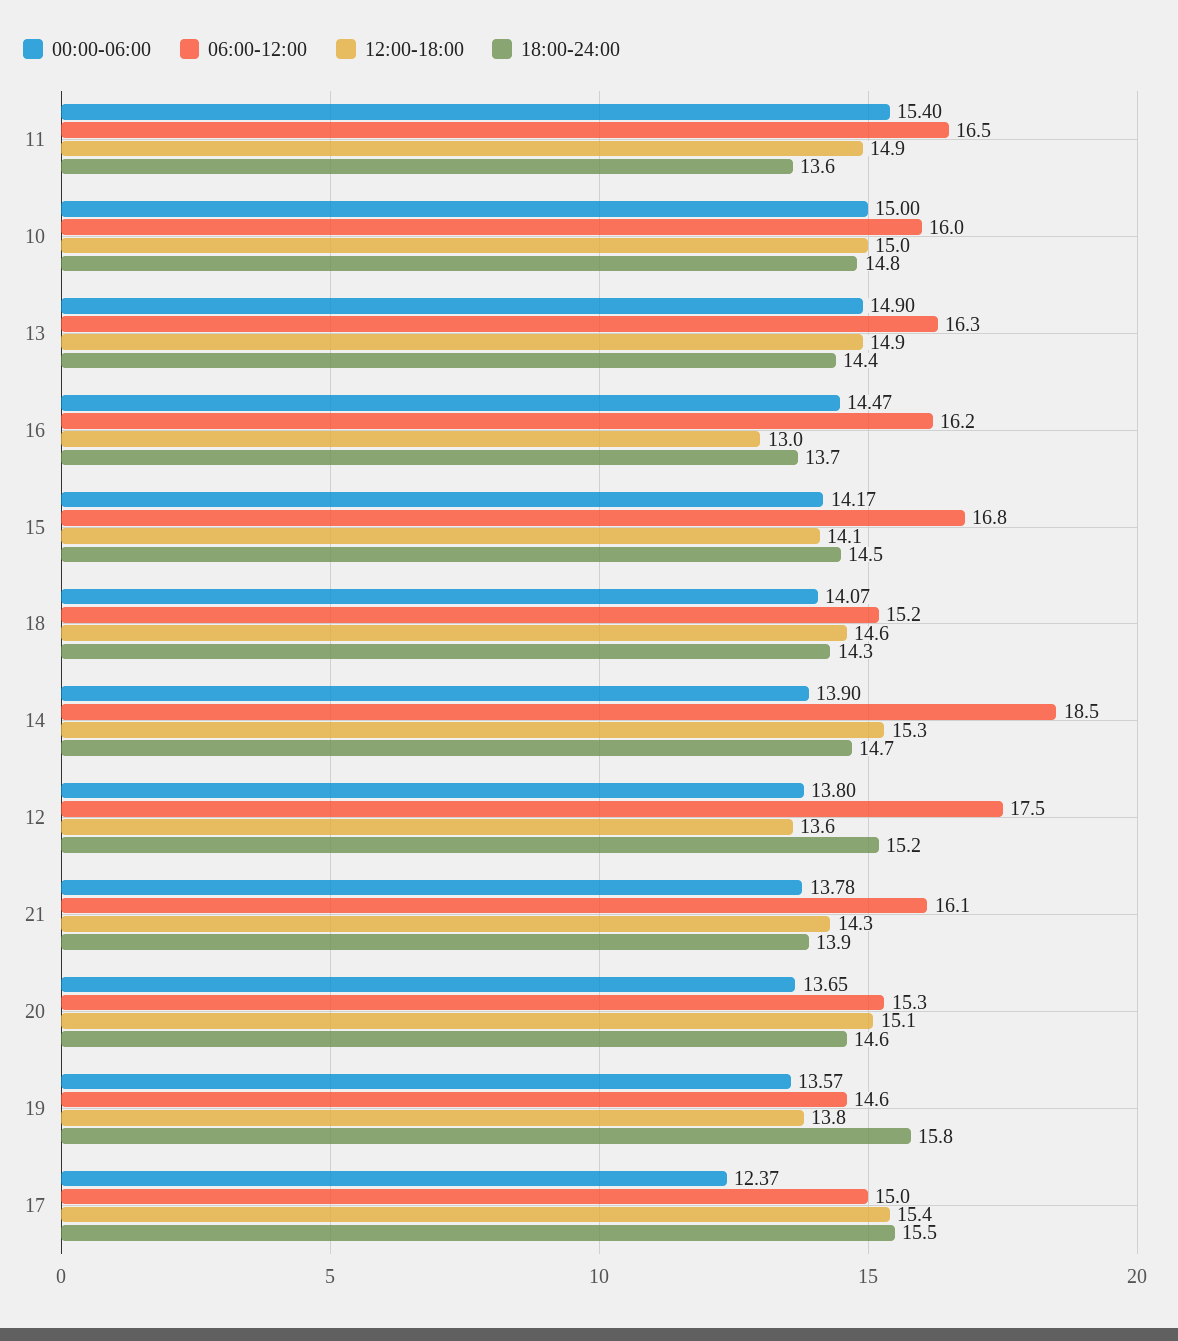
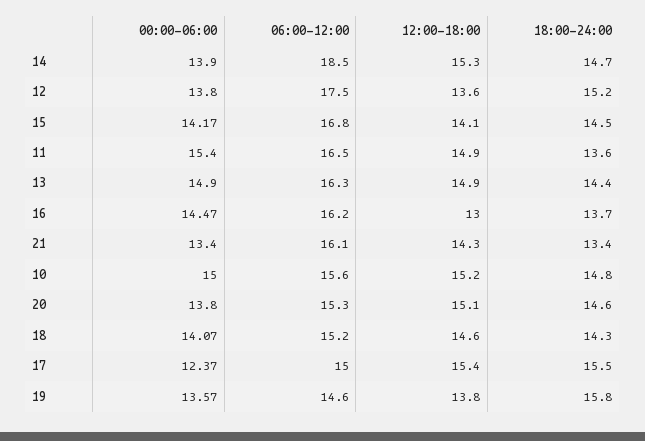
06:00-12:00, 10: 16 -> 15.6
12:00-18:00, 10: 15 -> 15.2
00:00-06:00, 21: 13.78 -> 13.4
18:00-24:00, 21: 13.9 -> 13.4
00:00-06:00, 20: 13.65 -> 13.8

